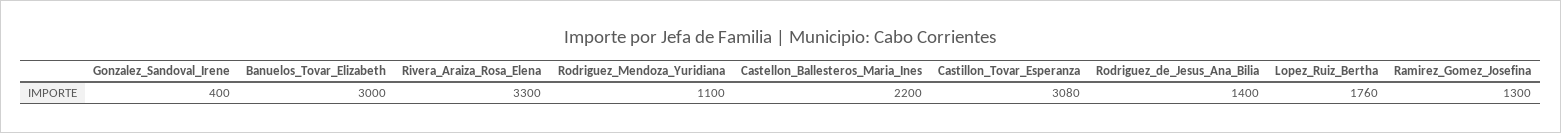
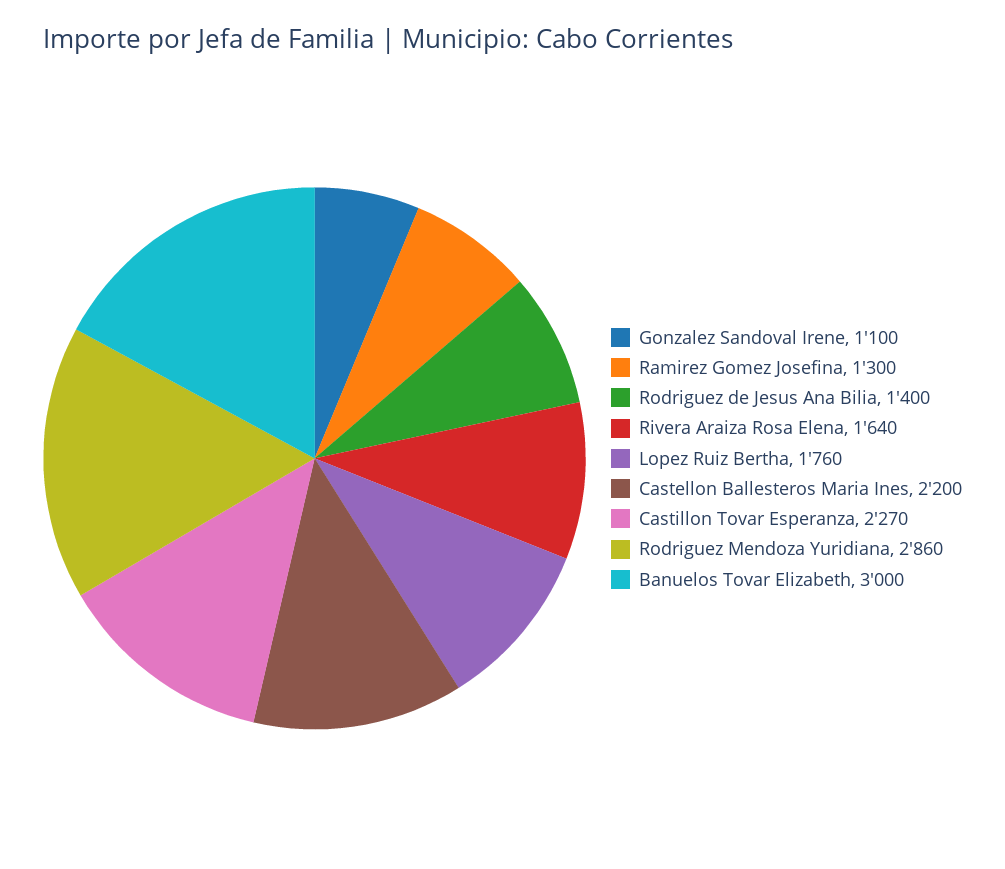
Gonzalez_Sandoval_Irene: 400 -> 1100
Rivera_Araiza_Rosa_Elena: 3300 -> 1640
Rodriguez_Mendoza_Yuridiana: 1100 -> 2860
Castillon_Tovar_Esperanza: 3080 -> 2270

